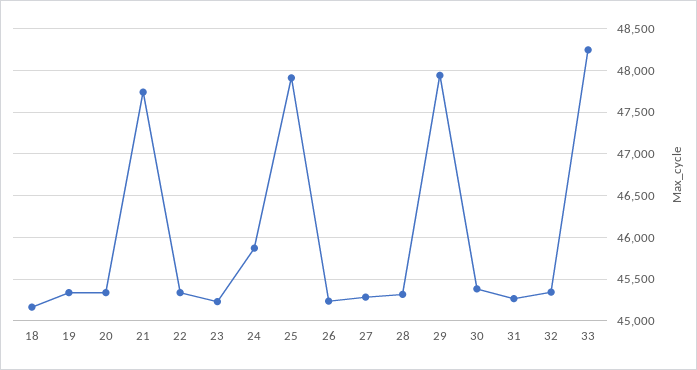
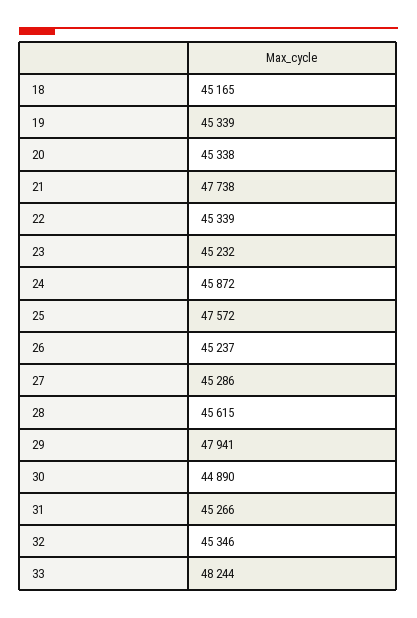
25: 47900 -> 47572
28: 45300 -> 45615
30: 45400 -> 44890

